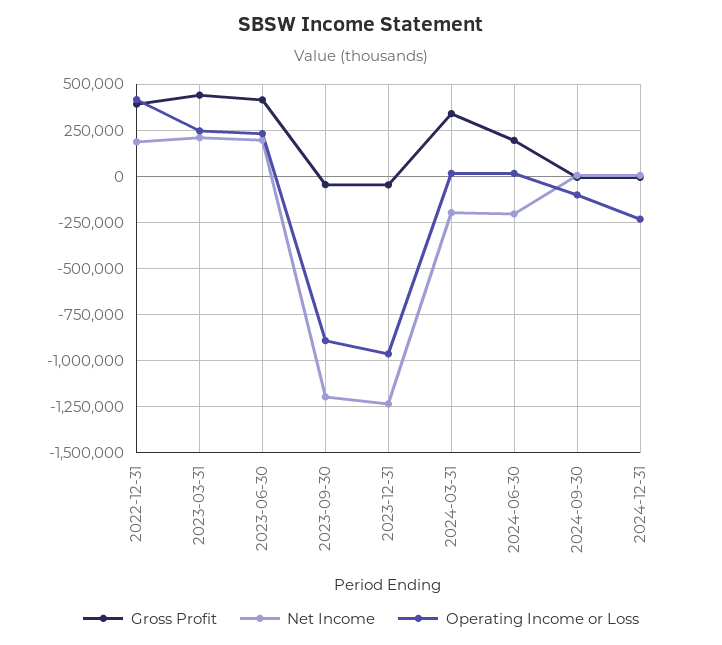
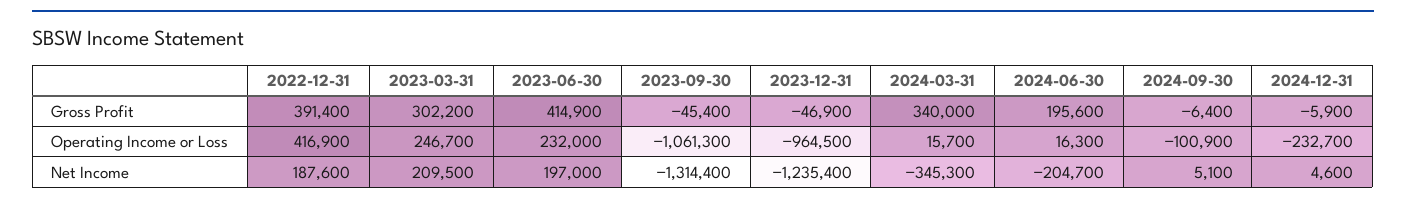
Gross Profit, 2023-03-31: 450000 -> 302200
Net Income, 2023-09-30: -1200000 -> -1314400
Operating Income or Loss, 2023-09-30: -900000 -> -1061300
Net Income, 2024-03-31: -200000 -> -345300

